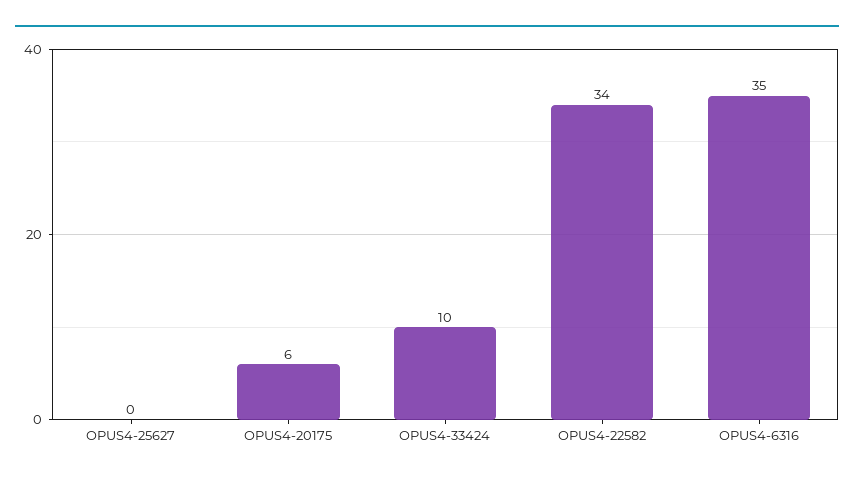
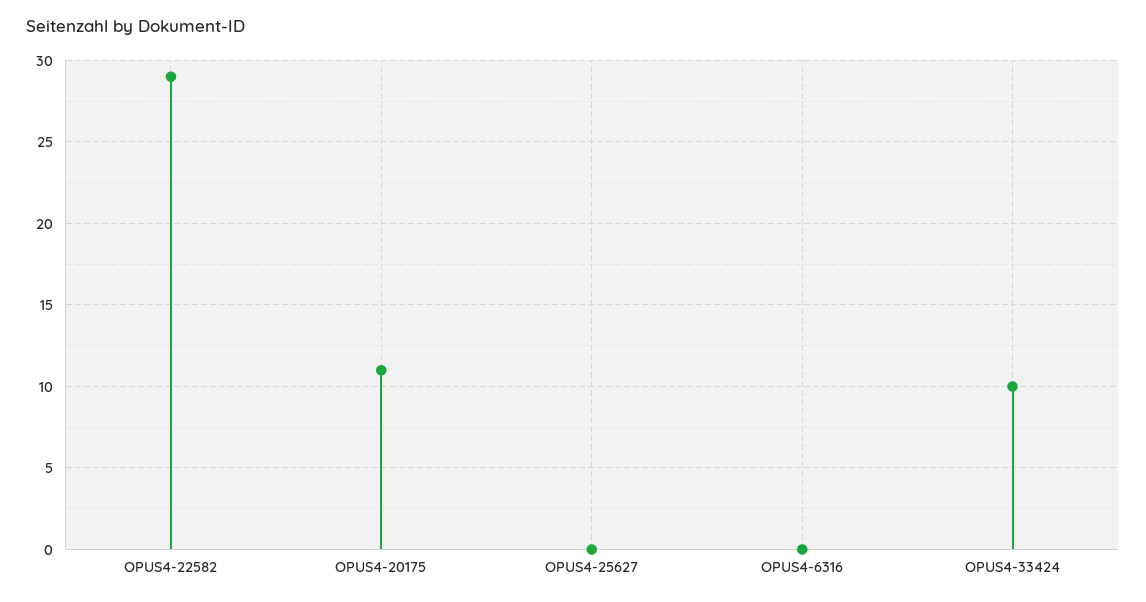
OPUS4-20175: 6 -> 11
OPUS4-22582: 34 -> 29
OPUS4-6316: 35 -> 0

